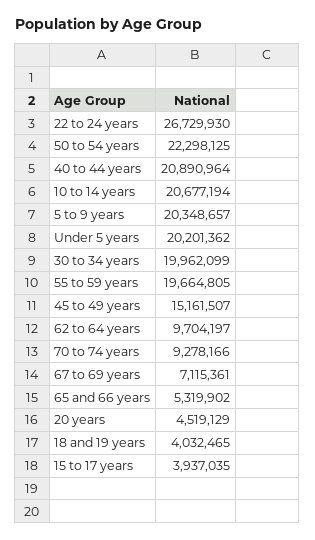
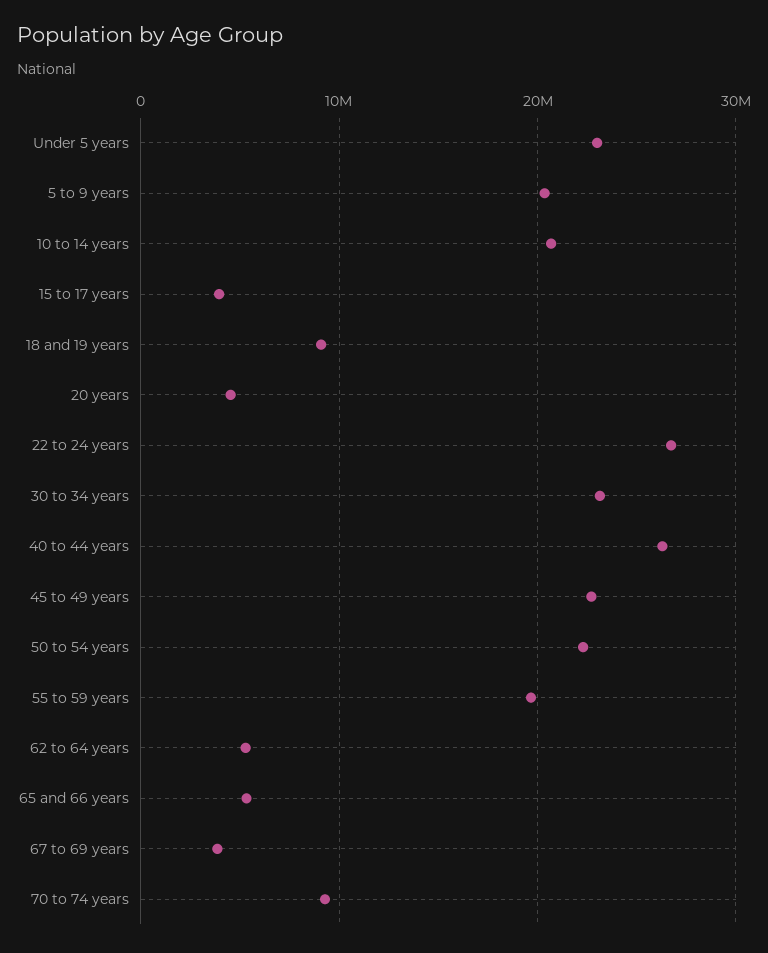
40 to 44 years: 20890964 -> 26000000
Under 5 years: 20201362 -> 23000000
30 to 34 years: 19962099 -> 23000000
45 to 49 years: 15161507 -> 23000000
62 to 64 years: 9704197 -> 5000000
67 to 69 years: 7115361 -> 4000000
18 and 19 years: 4032465 -> 9000000

